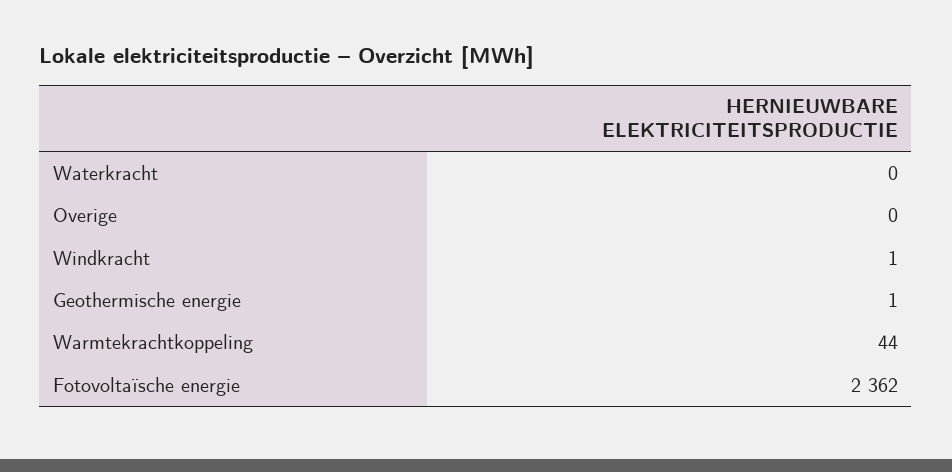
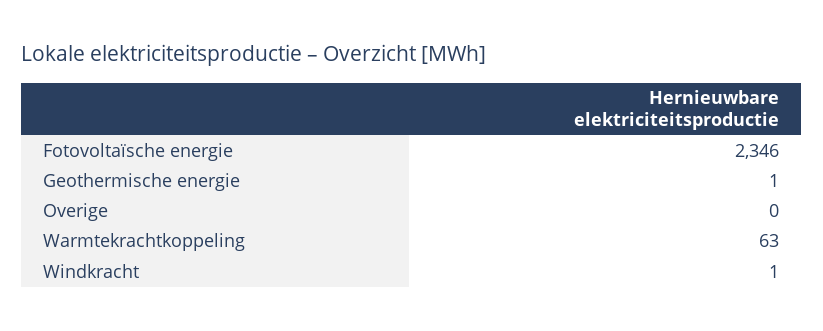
Waterkracht: 0 -> none
Warmtekrachtkoppeling: 44 -> 63
Fotovoltaïsche energie: 2362 -> 2346

